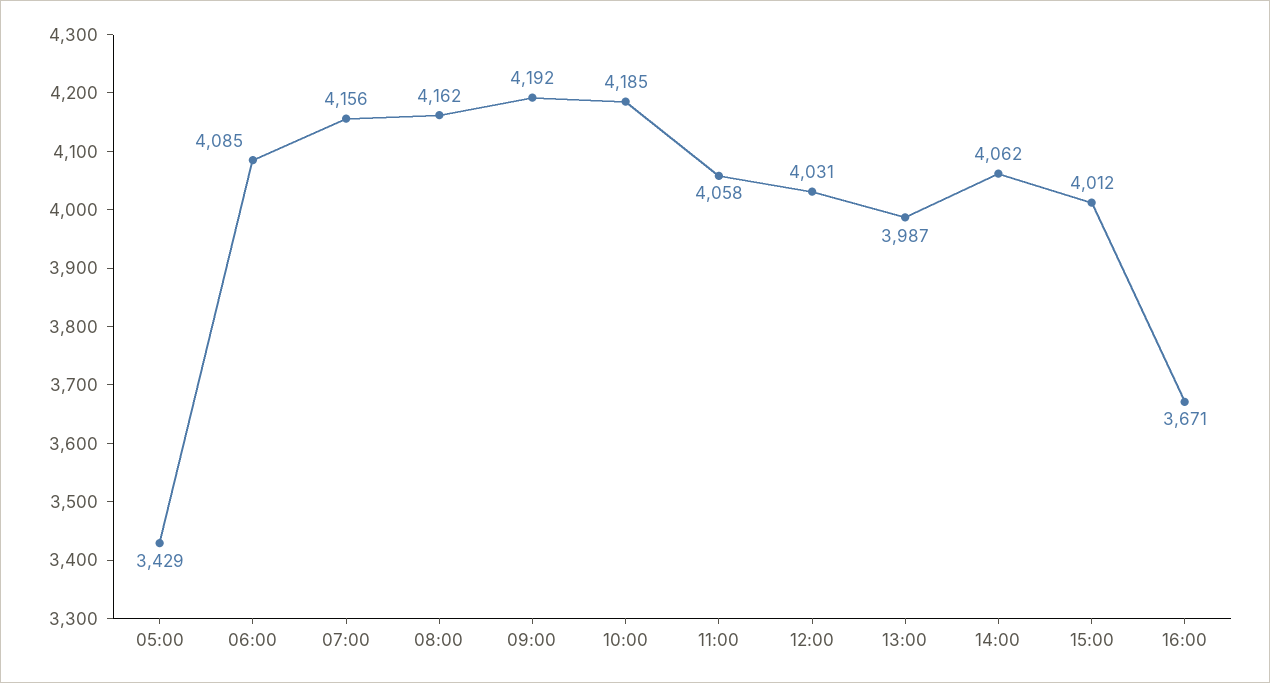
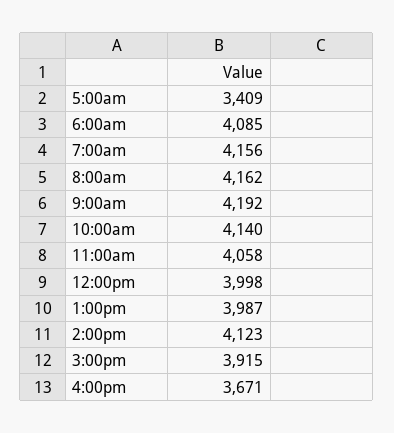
05:00: 3429 -> 3409
10:00: 4185 -> 4140
12:00: 4031 -> 3998
14:00: 4062 -> 4123
15:00: 4012 -> 3915

